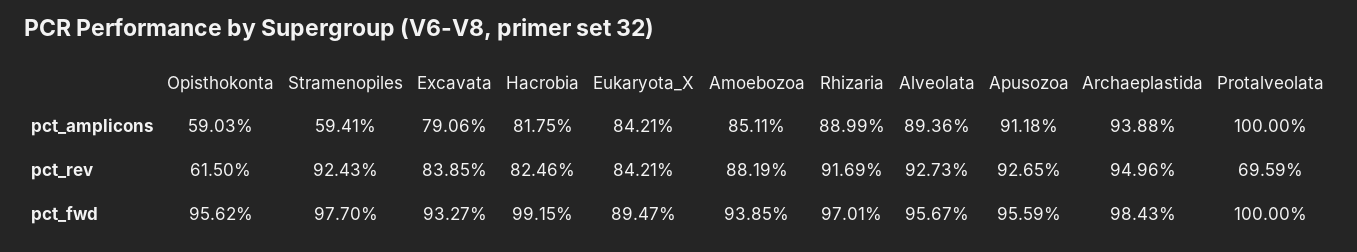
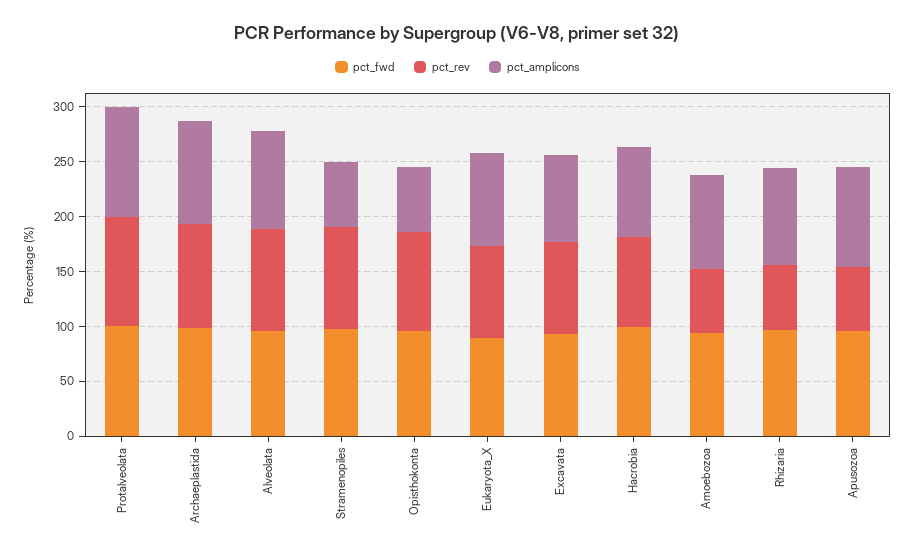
pct_rev, Opisthokonta: 61.5 -> 90
pct_rev, Amoebozoa: 88.19 -> 60
pct_rev, Rhizaria: 91.69 -> 60
pct_rev, Apusozoa: 92.65 -> 60
pct_rev, Protalveolata: 69.59 -> 100

